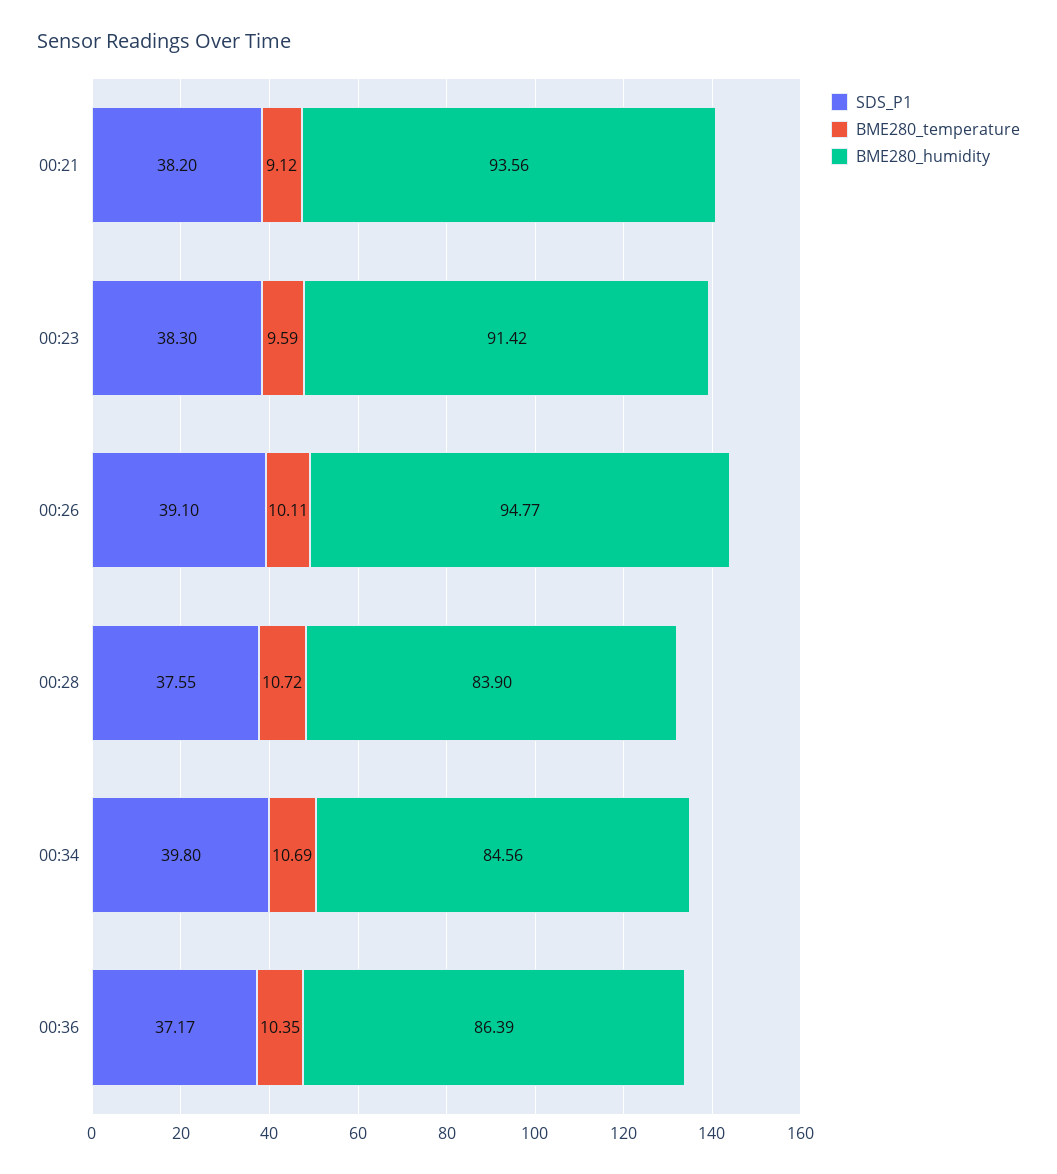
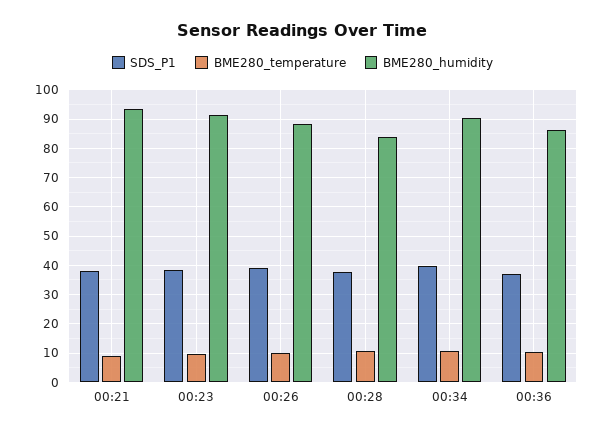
BME280_humidity, 00:26: 94.77 -> 87.5
BME280_humidity, 00:34: 84.56 -> 90

